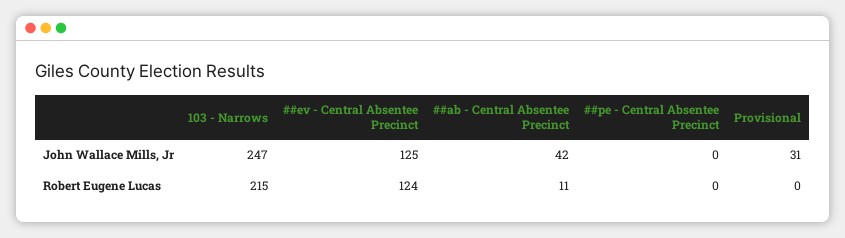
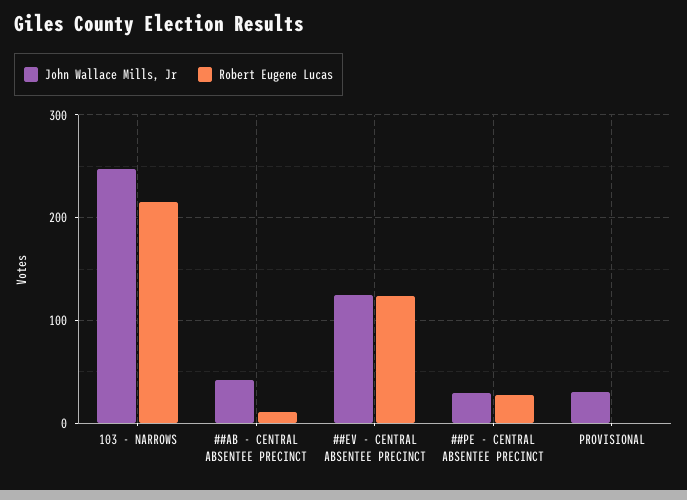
John Wallace Mills, Jr, ##pe - Central Absentee Precinct: 0 -> 30
Robert Eugene Lucas, ##pe - Central Absentee Precinct: 0 -> 30

